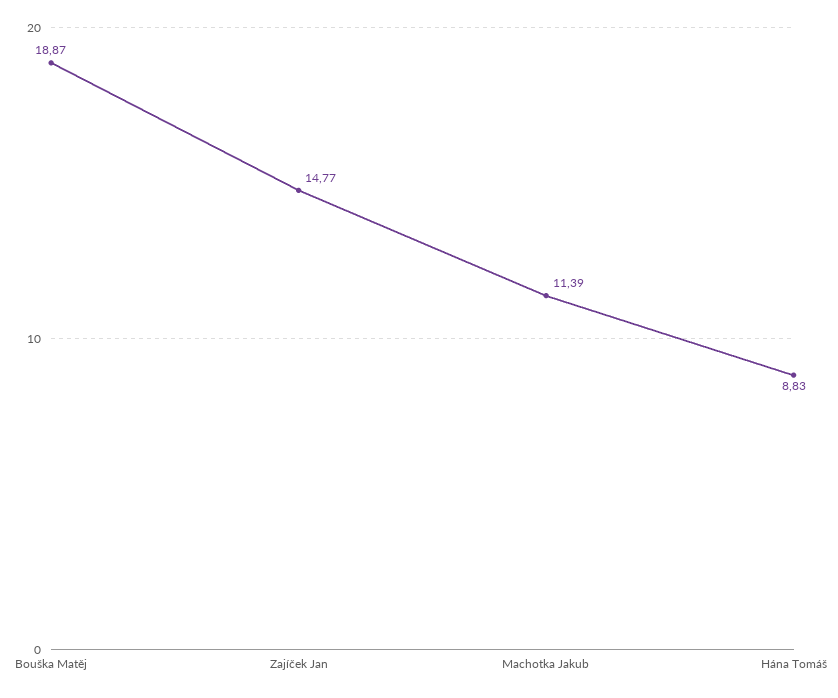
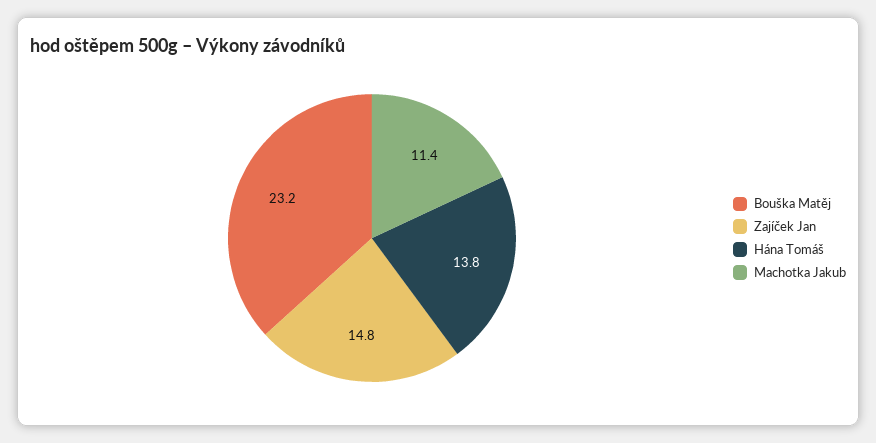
Bouška Matěj: 18.87 -> 23.2
Hána Tomáš: 8.83 -> 13.8

